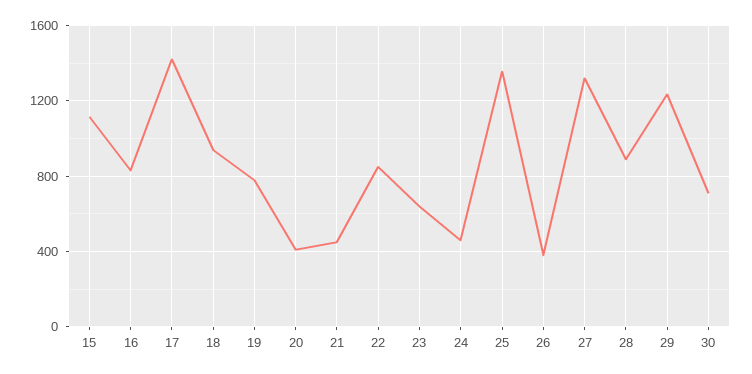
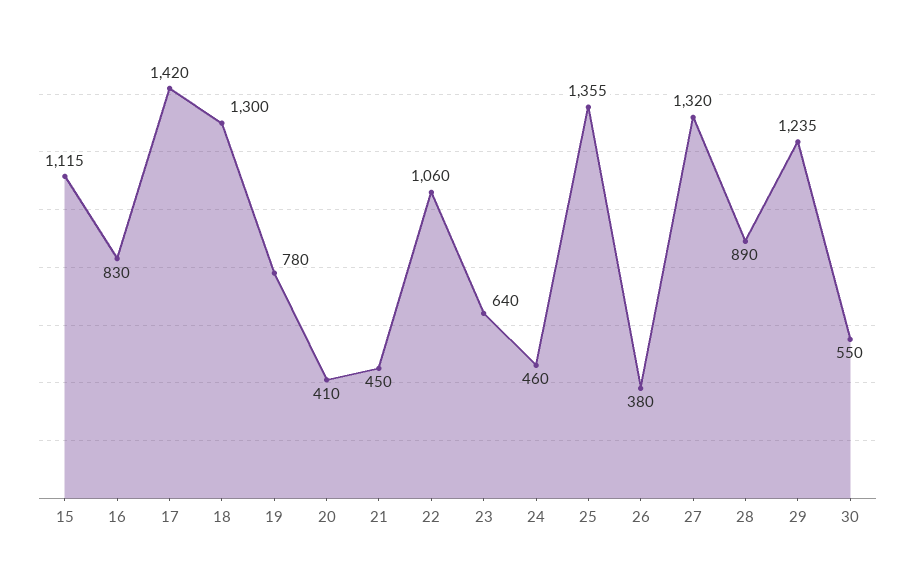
18: 950 -> 1300
22: 850 -> 1060
30: 700 -> 550

